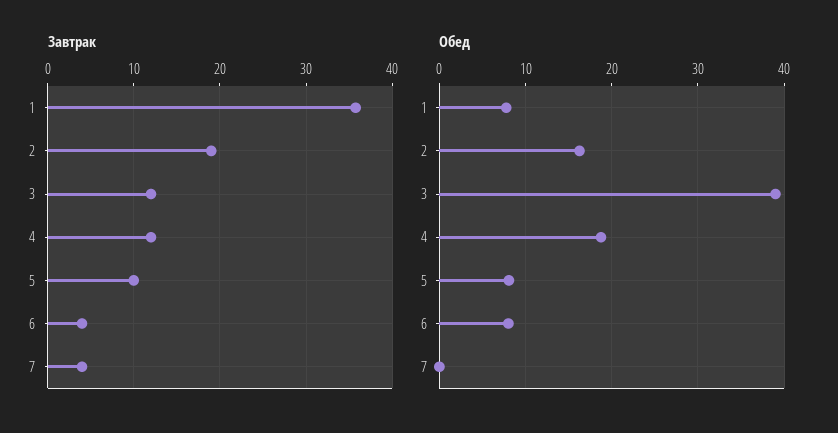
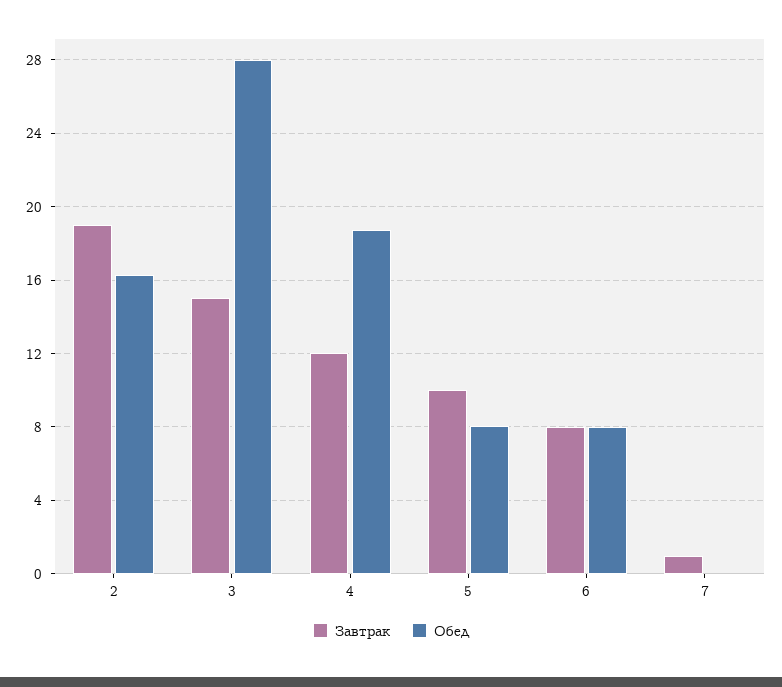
Завтрак, 1: 36 -> none
Завтрак, 3: 12 -> 15
Завтрак, 6: 4 -> 8
Завтрак, 7: 4 -> 1
Обед, 1: 8 -> none
Обед, 3: 39 -> 28

